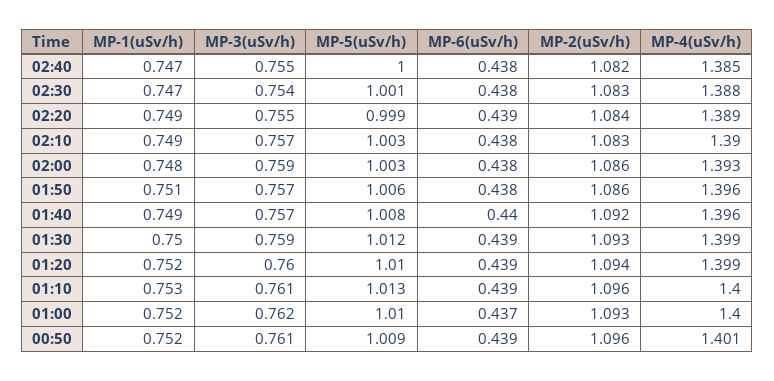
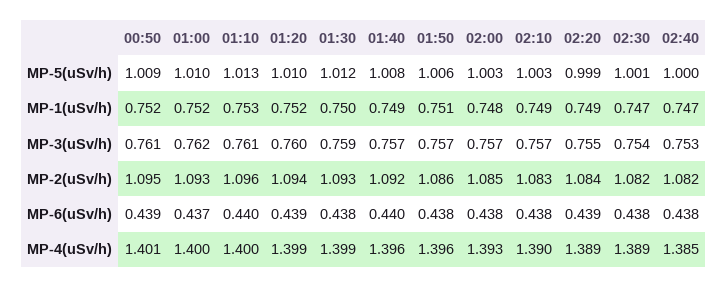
MP-3(uSv/h), 02:40: 0.755 -> 0.753
MP-2(uSv/h), 02:30: 1.083 -> 1.082
MP-4(uSv/h), 02:30: 1.388 -> 1.389
MP-3(uSv/h), 02:00: 0.759 -> 0.757
MP-2(uSv/h), 02:00: 1.086 -> 1.085
MP-6(uSv/h), 01:30: 0.439 -> 0.438
MP-6(uSv/h), 01:10: 0.439 -> 0.44
MP-2(uSv/h), 00:50: 1.096 -> 1.095

